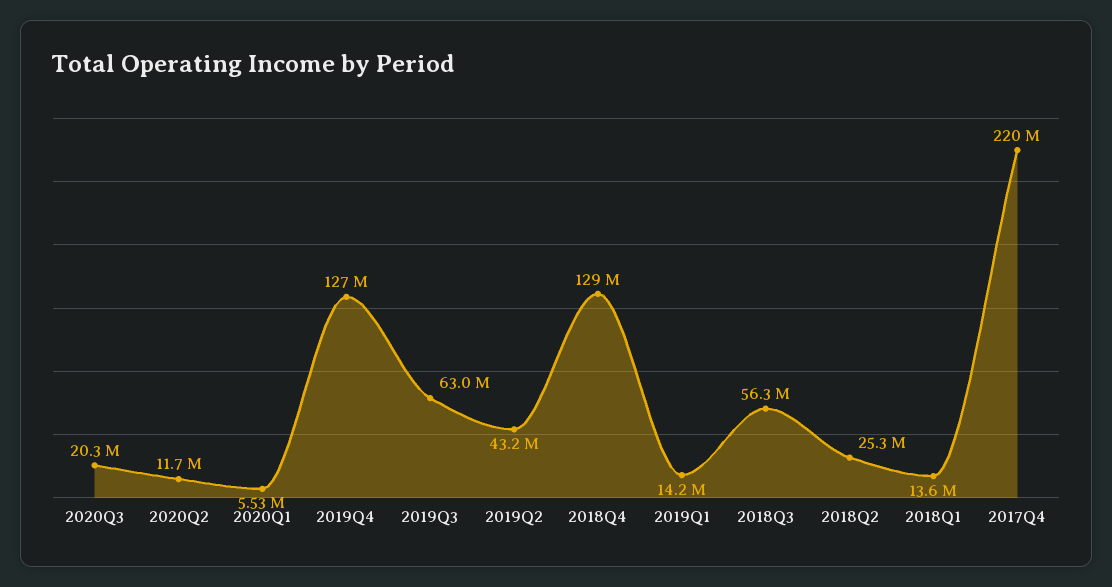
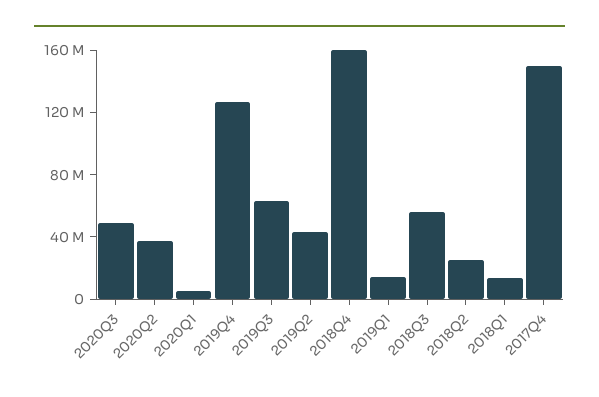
2020Q3: 20300000 -> 50000000
2020Q2: 11700000 -> 40000000
2018Q4: 129000000 -> 160000000
2017Q4: 220000000 -> 150000000

